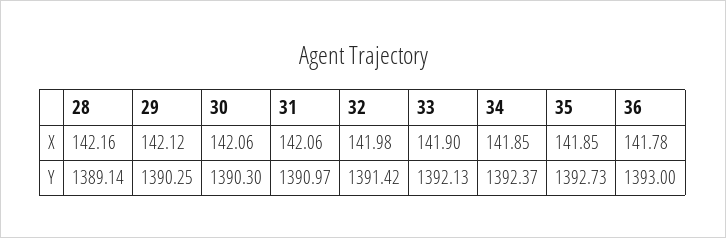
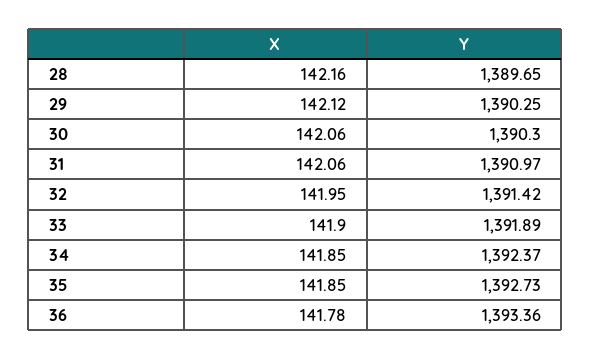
32, X: 141.98 -> 141.95
28, Y: 1389.14 -> 1389.65
33, Y: 1392.13 -> 1391.89
36, Y: 1393 -> 1393.36

